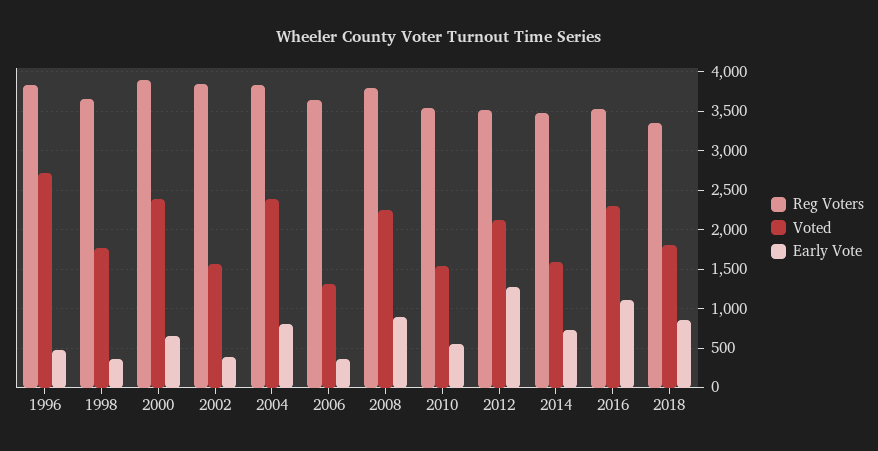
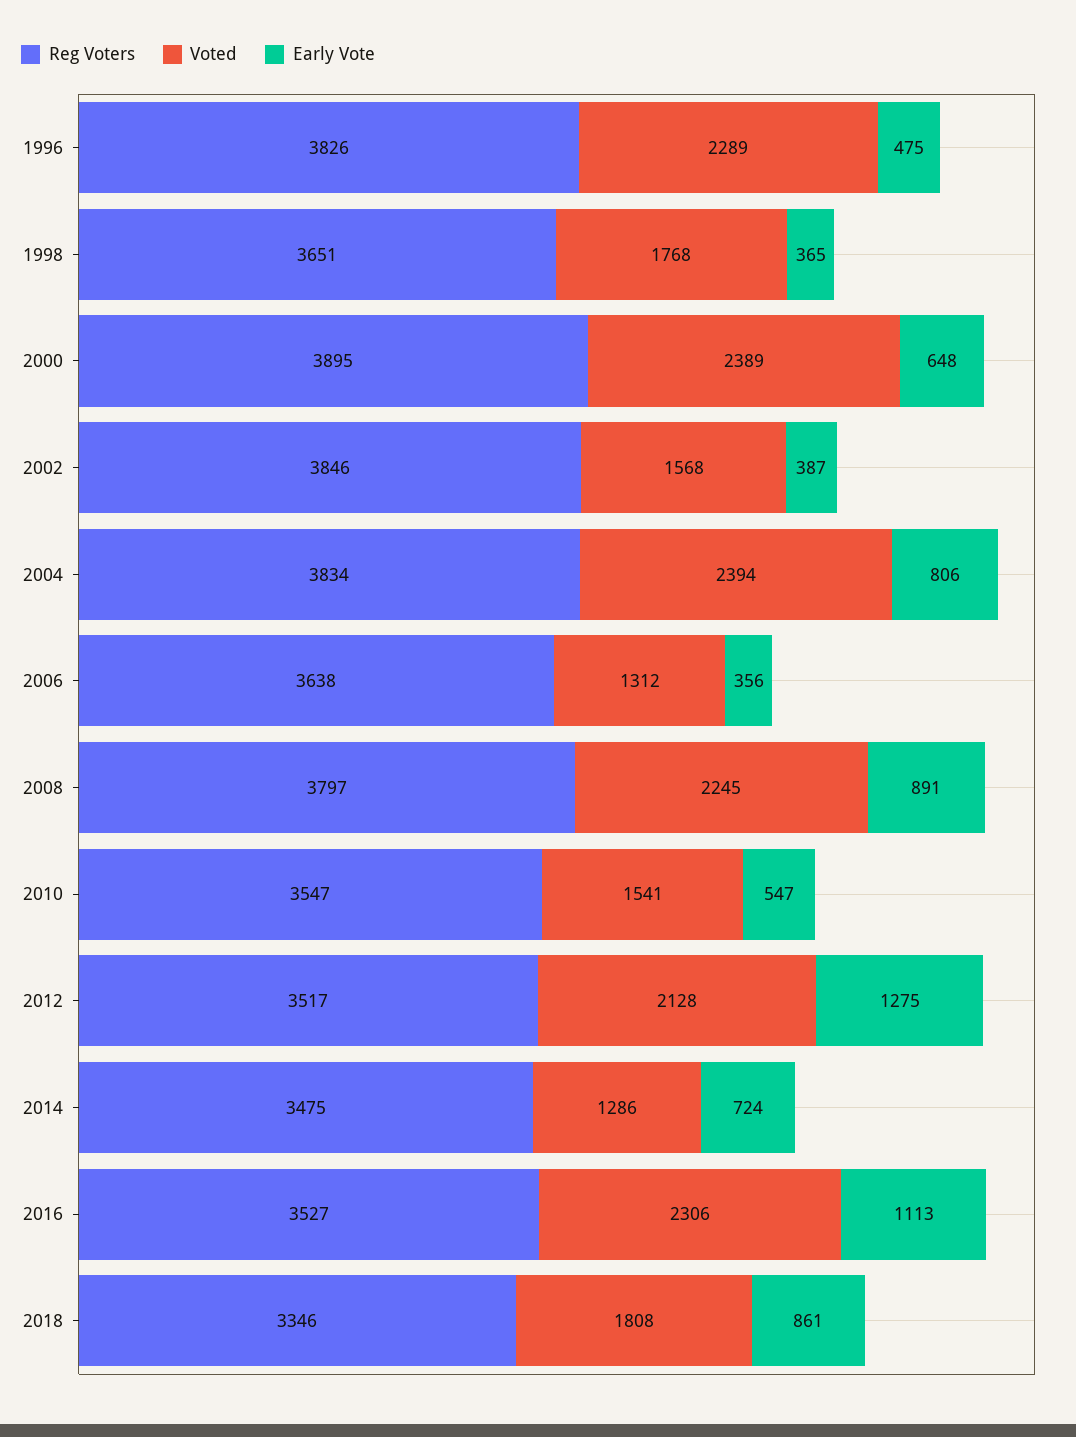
Voted, 1996: 2700 -> 2289
Voted, 2014: 1600 -> 1286

